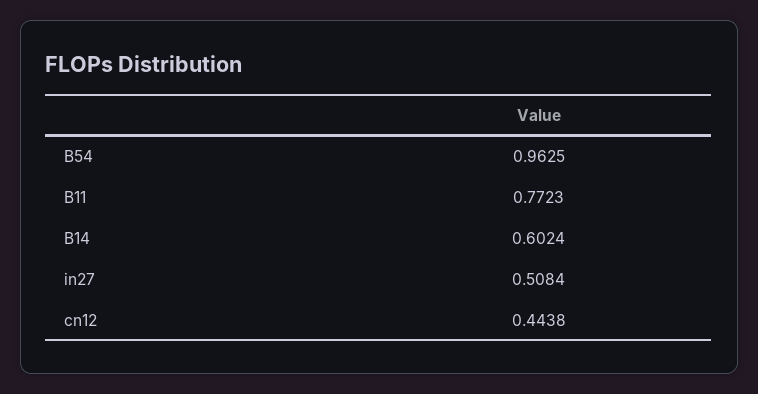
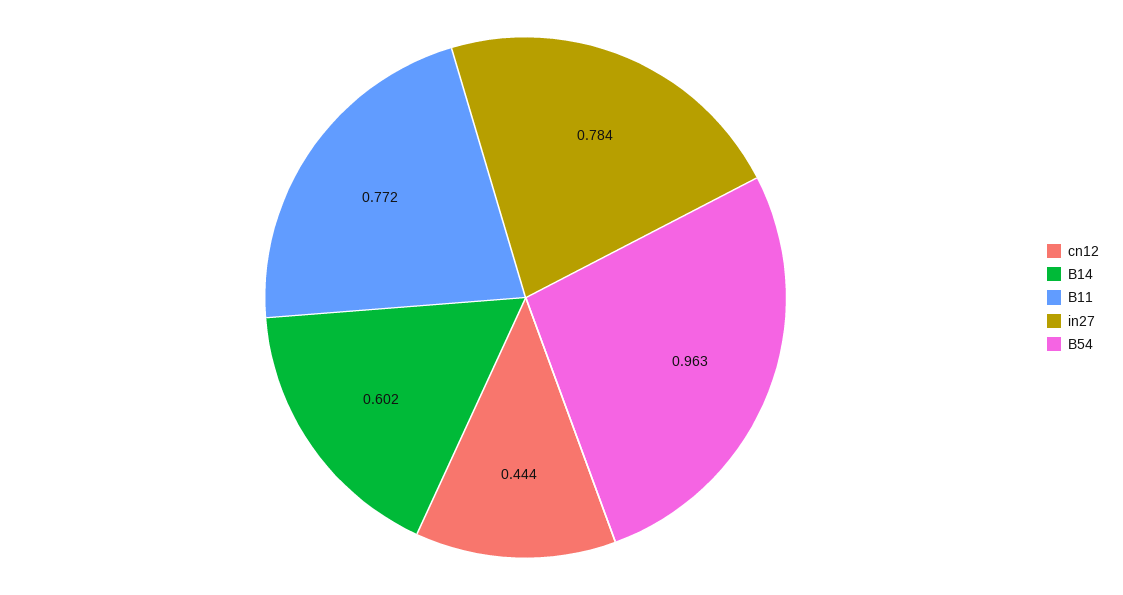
in27: 0.5084 -> 0.784

